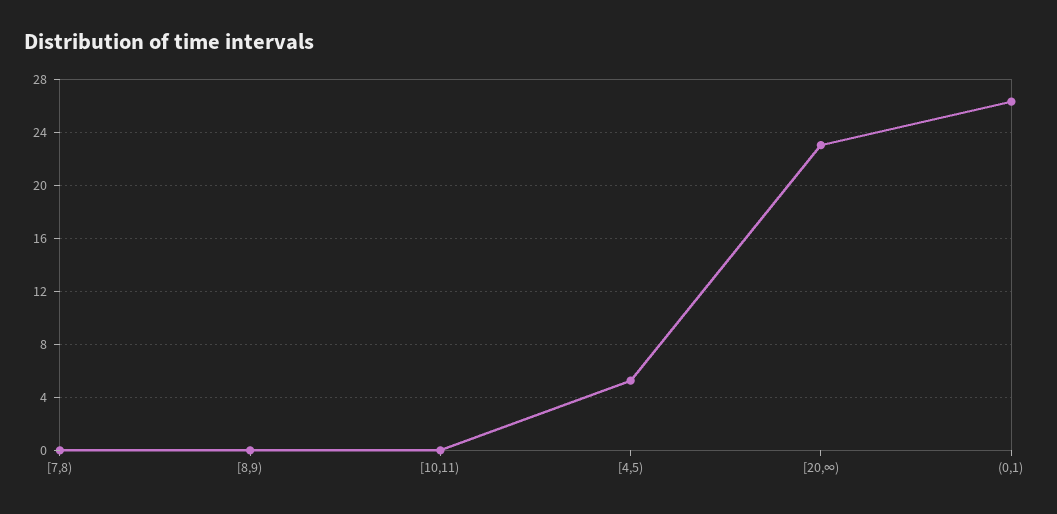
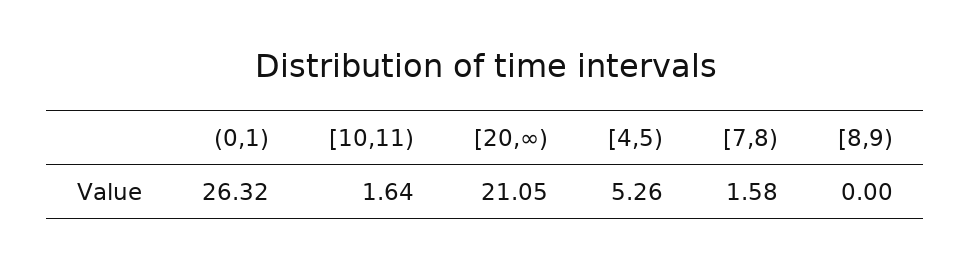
[7,8): 0 -> 1.58
[10,11): 0 -> 1.64
[20,∞): 23 -> 21.05

